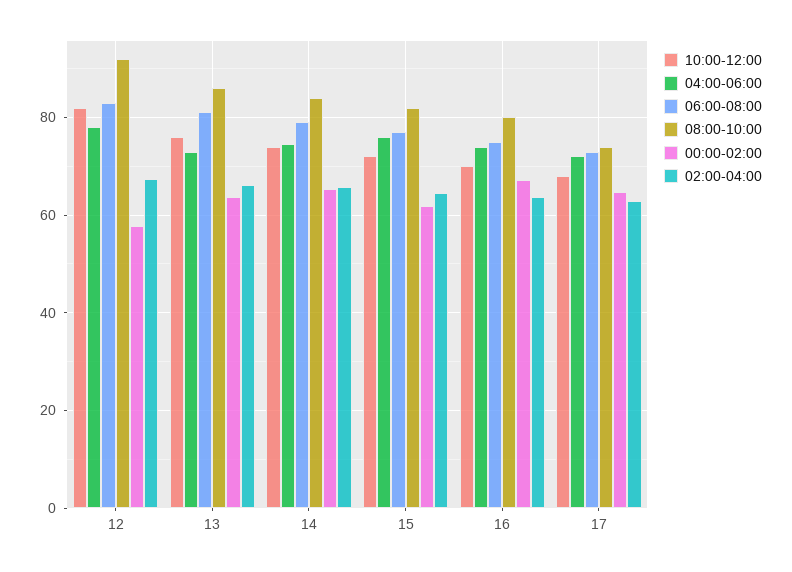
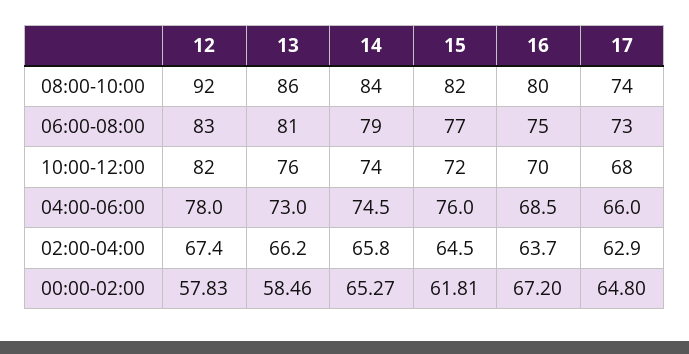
00:00-02:00, 13: 64 -> 58.46
04:00-06:00, 16: 74 -> 68.5
04:00-06:00, 17: 72 -> 66

